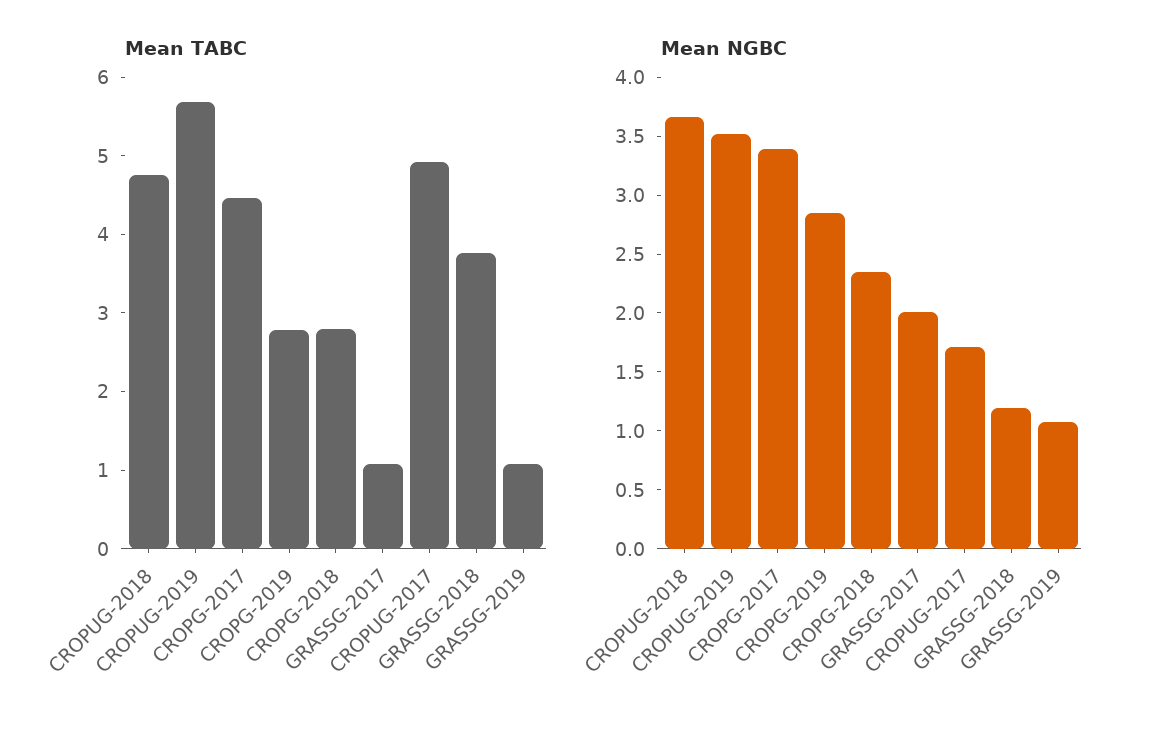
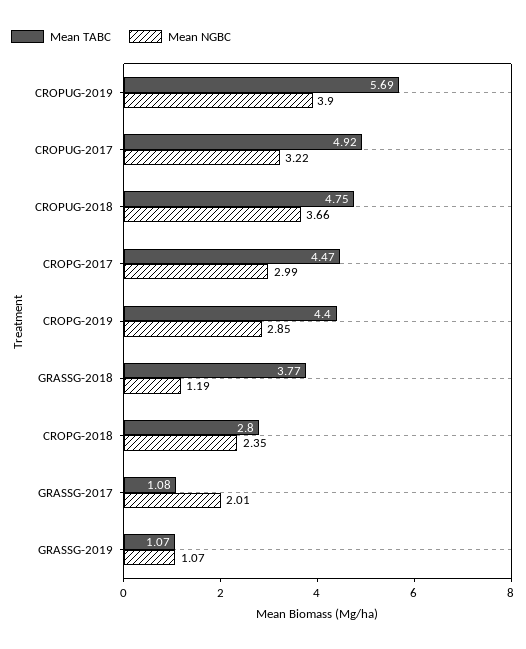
Mean TABC, CROPG-2019: 2.8 -> 4.4
Mean NGBC, CROPUG-2019: 3.5 -> 3.9
Mean NGBC, CROPG-2017: 3.4 -> 2.99
Mean NGBC, CROPUG-2017: 1.7 -> 3.22

